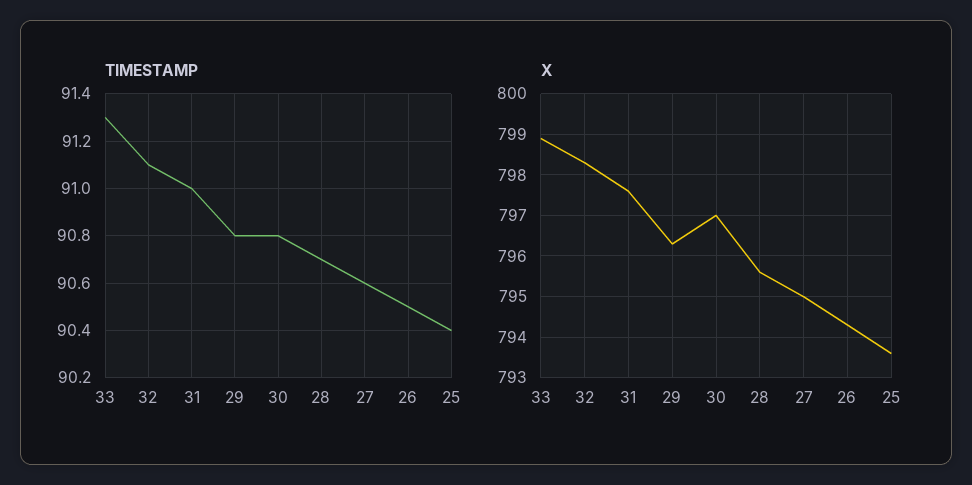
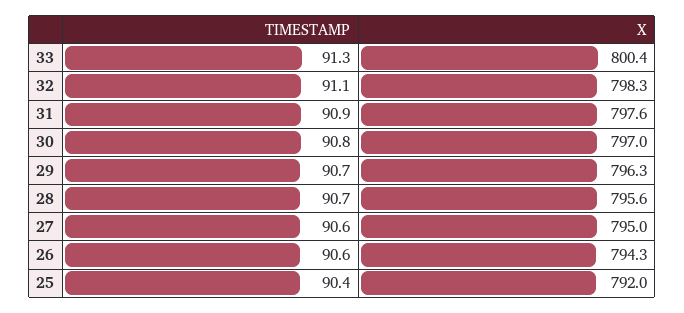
TIMESTAMP, 31: 91 -> 90.9
TIMESTAMP, 29: 90.8 -> 90.7
TIMESTAMP, 26: 90.5 -> 90.6
X, 33: 799 -> 800.4
X, 25: 793.5 -> 792

